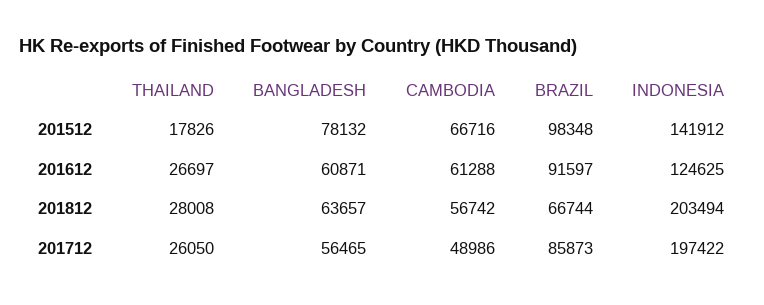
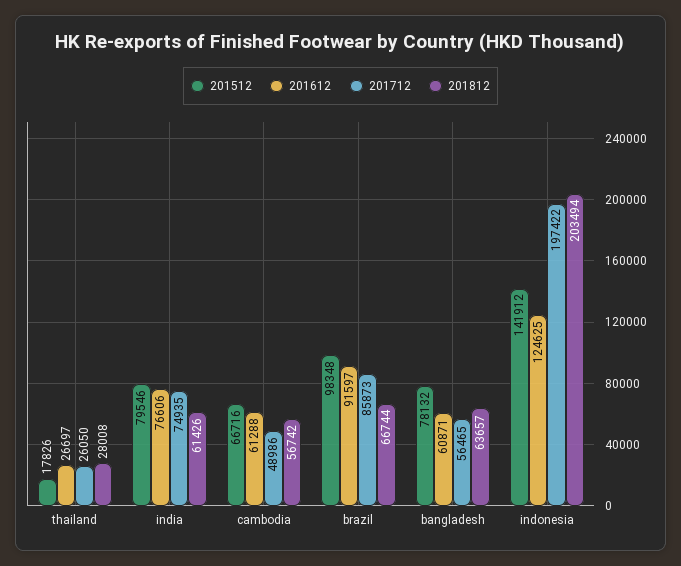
201512, india: none -> 79546
201612, india: none -> 76606
201712, india: none -> 74935
201812, india: none -> 61426

